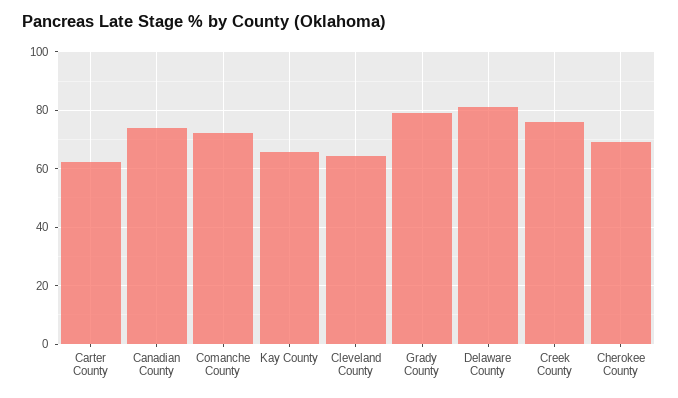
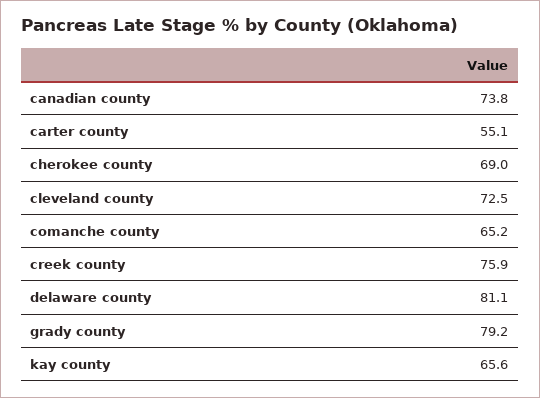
Carter County: 62.5 -> 55.1
Comanche County: 72.5 -> 65.2
Cleveland County: 65 -> 72.5

